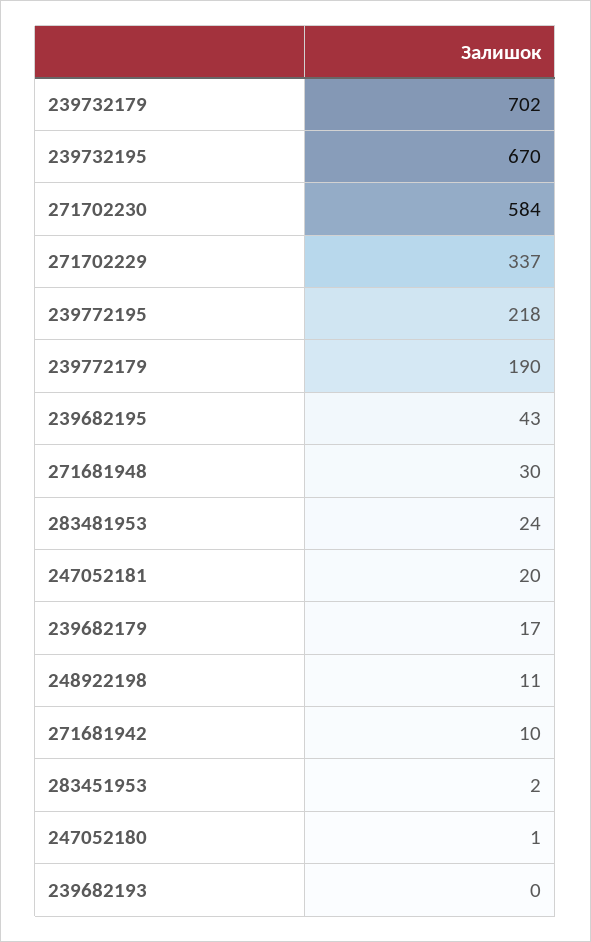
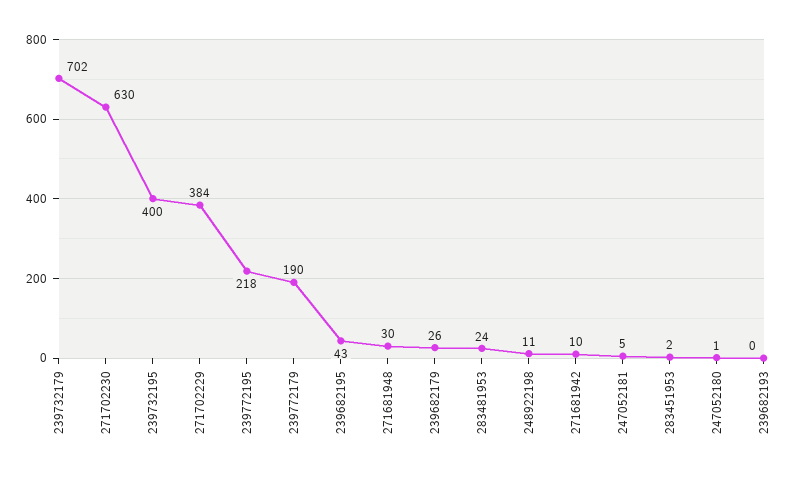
239732195: 670 -> 400
271702230: 584 -> 630
271702229: 337 -> 384
247052181: 20 -> 5
239682179: 17 -> 26

